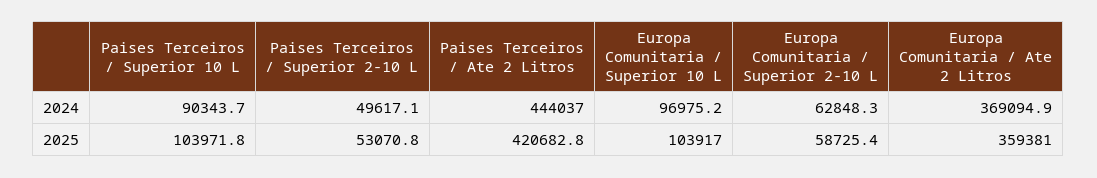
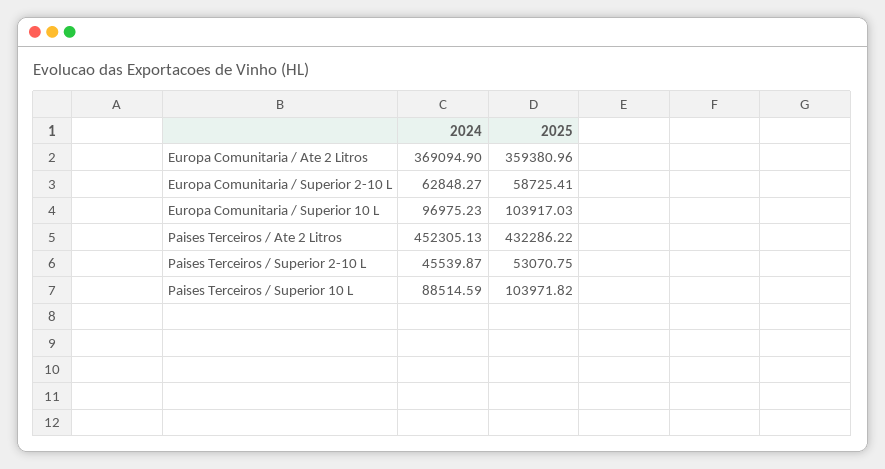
Paises Terceiros / Superior 10 L, 2024: 90343.7 -> 88514.59
Paises Terceiros / Superior 2-10 L, 2024: 49617.1 -> 45539.87
Paises Terceiros / Ate 2 Litros, 2024: 444037 -> 452305.13
Paises Terceiros / Ate 2 Litros, 2025: 420682.8 -> 432286.22

